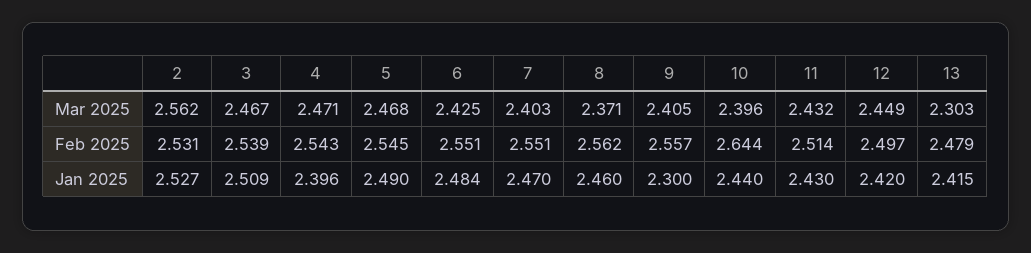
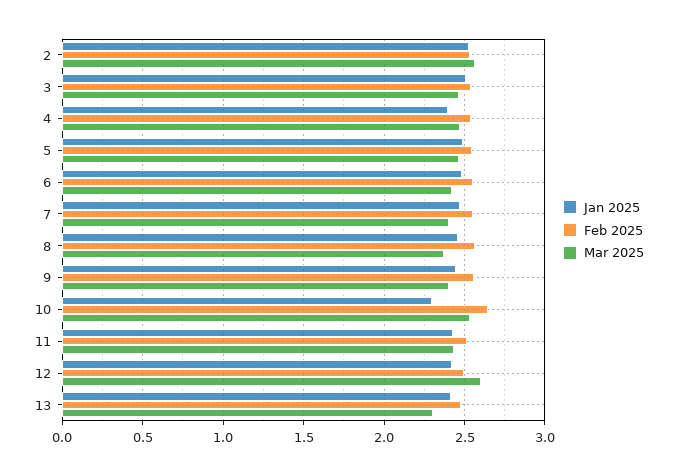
Mar 2025, 10: 2.396 -> 2.55
Mar 2025, 12: 2.449 -> 2.6
Jan 2025, 9: 2.3 -> 2.45
Jan 2025, 10: 2.44 -> 2.3

